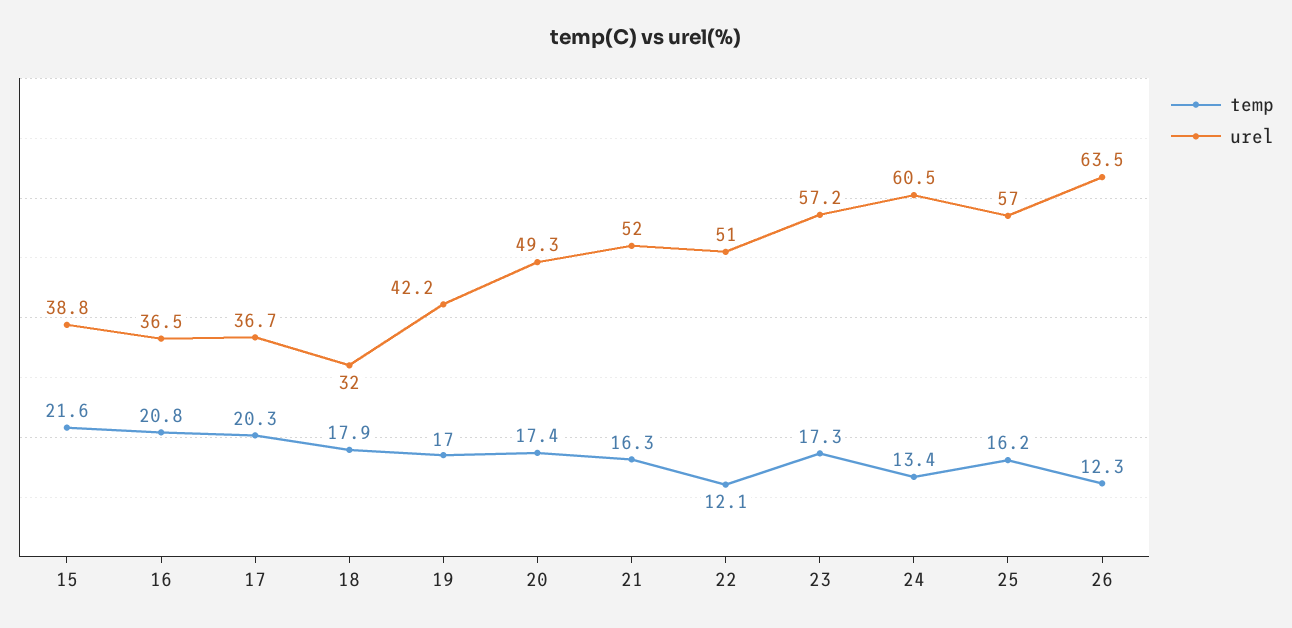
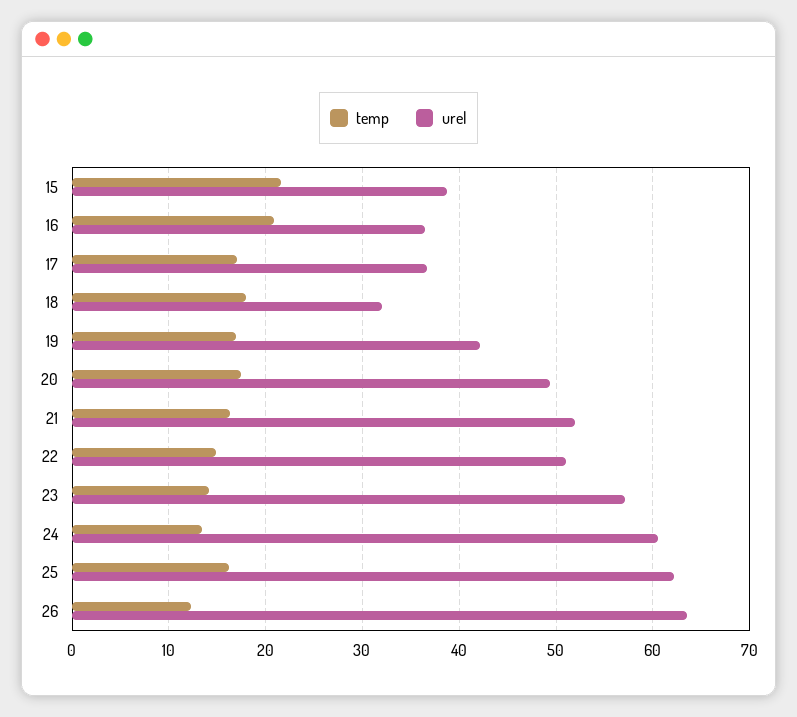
temp, 17: 20.3 -> 17
temp, 22: 12.1 -> 15
temp, 23: 17.3 -> 14
urel, 25: 57 -> 62

